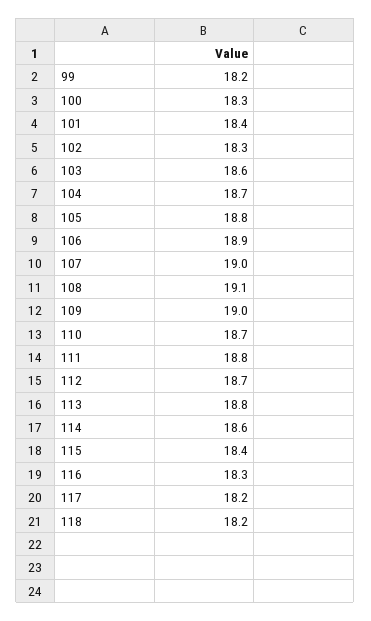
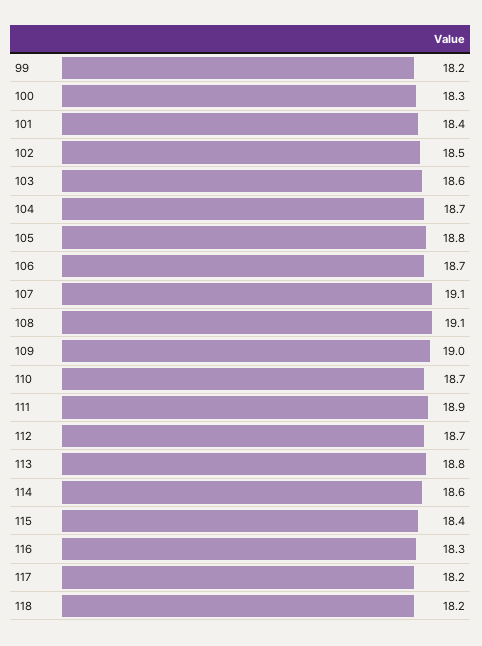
102: 18.3 -> 18.5
106: 18.9 -> 18.7
107: 19 -> 19.1
111: 18.8 -> 18.9

